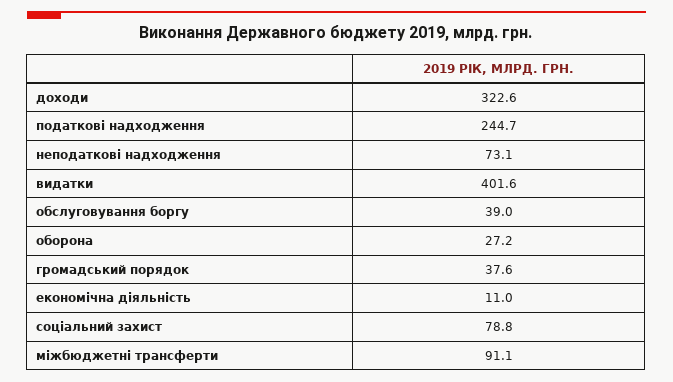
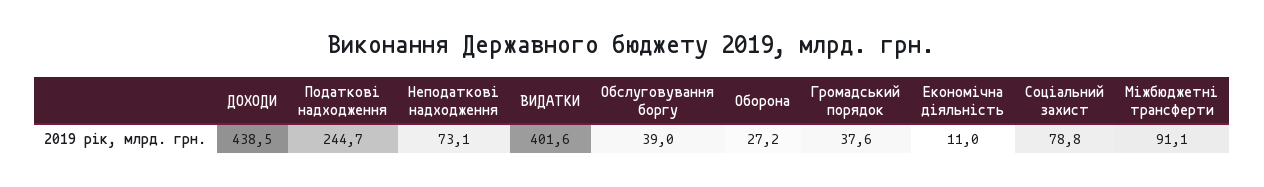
доходи: 322.6 -> 438.5

